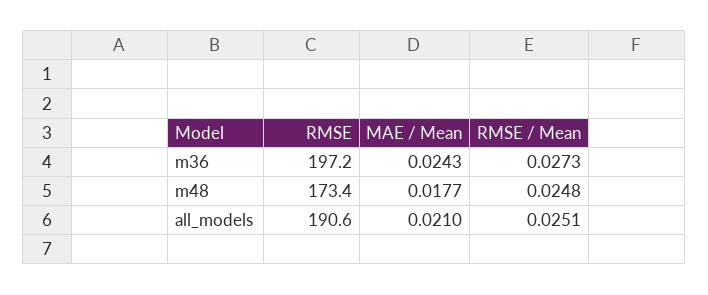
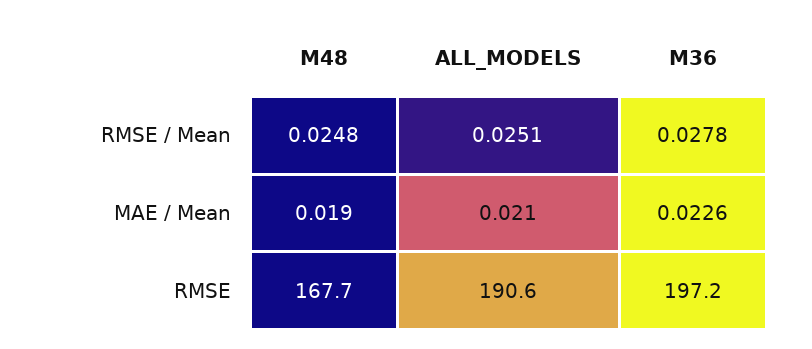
MAE / Mean, m36: 0.0243 -> 0.0226
RMSE / Mean, m36: 0.0273 -> 0.0278
RMSE, m48: 173.4 -> 167.7
MAE / Mean, m48: 0.0177 -> 0.019

